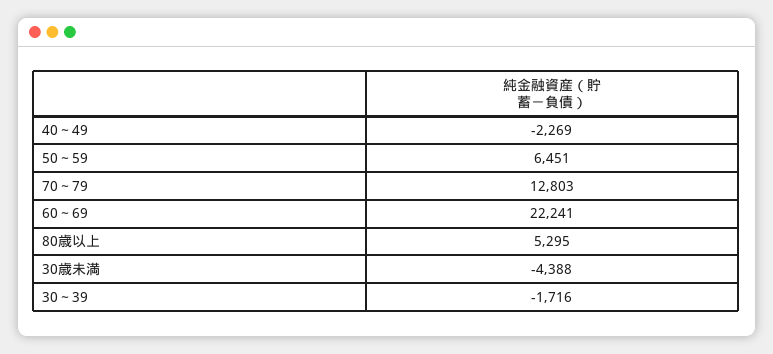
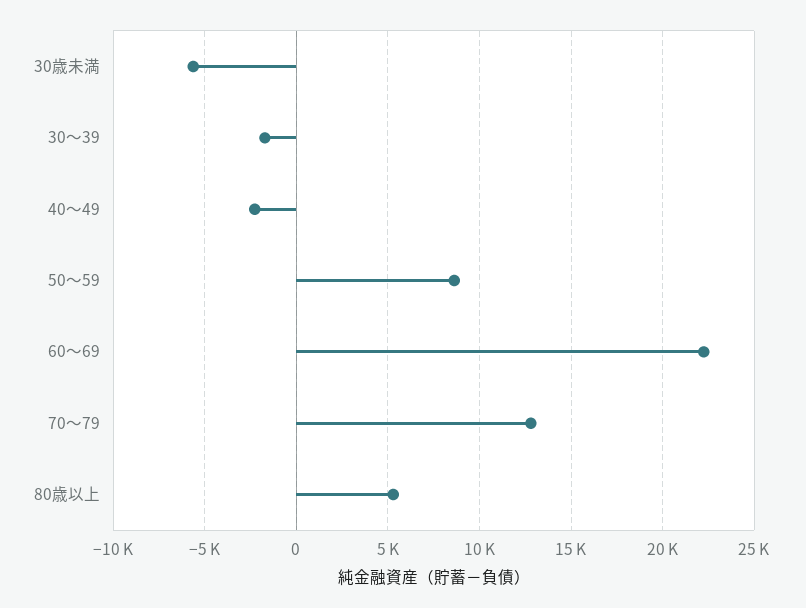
50～59: 6451 -> 8500
30歳未満: -4388 -> -5500

